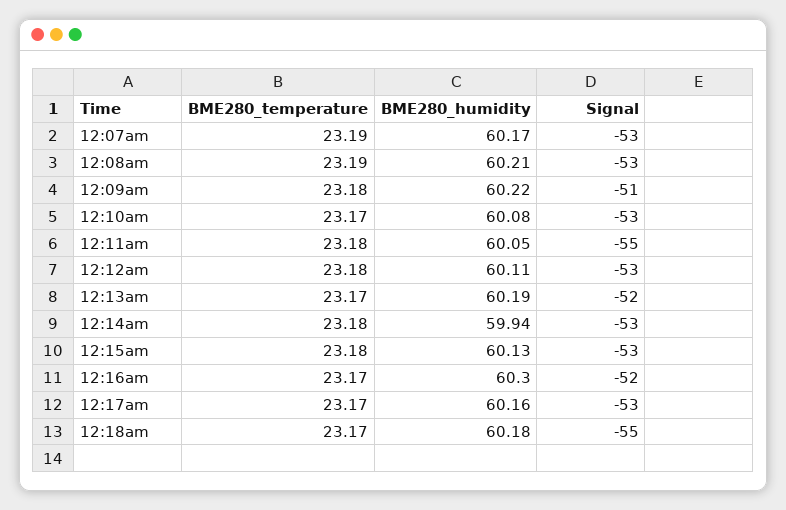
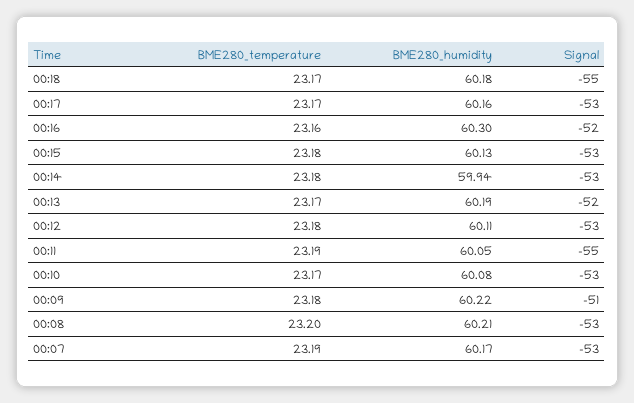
BME280_temperature, 12:08am: 23.19 -> 23.2
BME280_temperature, 12:11am: 23.18 -> 23.19
BME280_temperature, 12:16am: 23.17 -> 23.16

